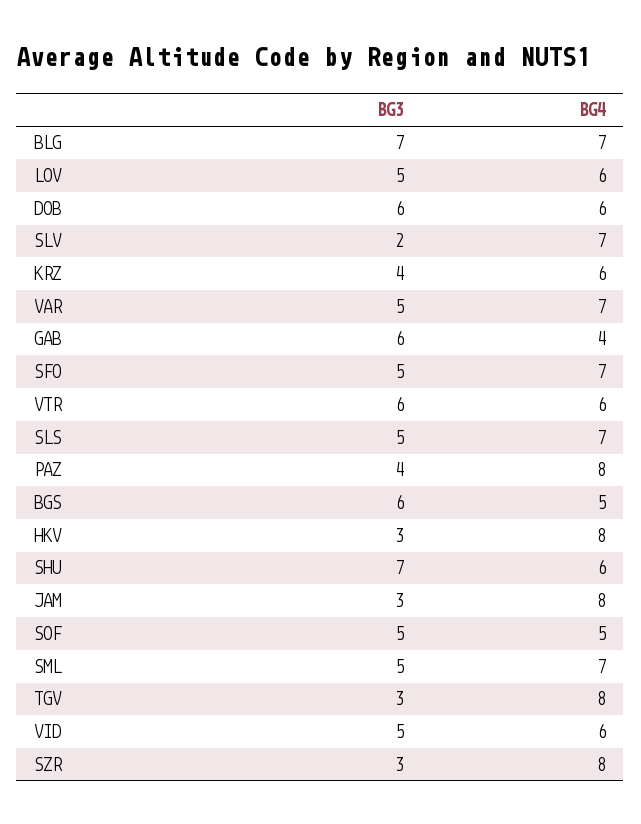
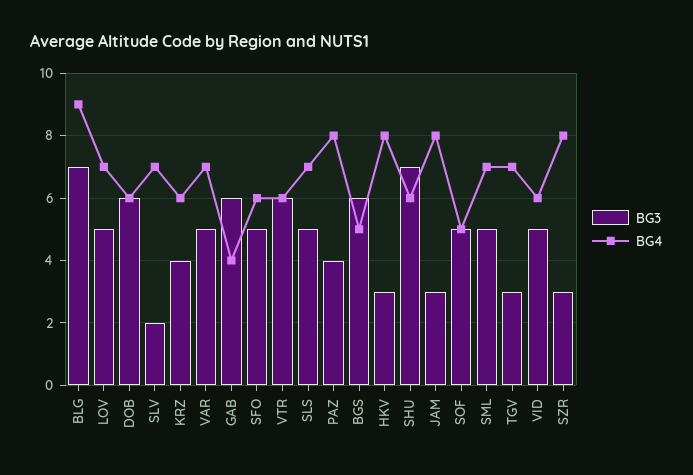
BG4, BLG: 7 -> 9
BG4, LOV: 6 -> 7
BG4, SFO: 7 -> 6
BG4, TGV: 8 -> 7

